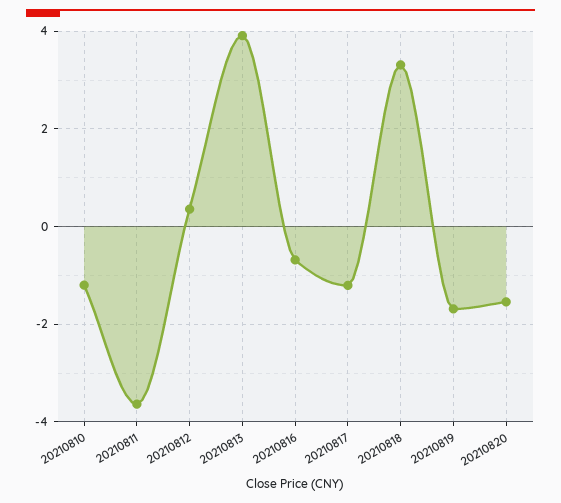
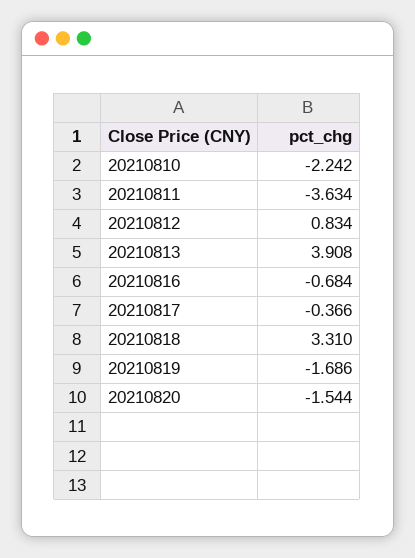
20210810: -1.2 -> -2.242
20210812: 0.4 -> 0.834
20210817: -1.2 -> -0.366

